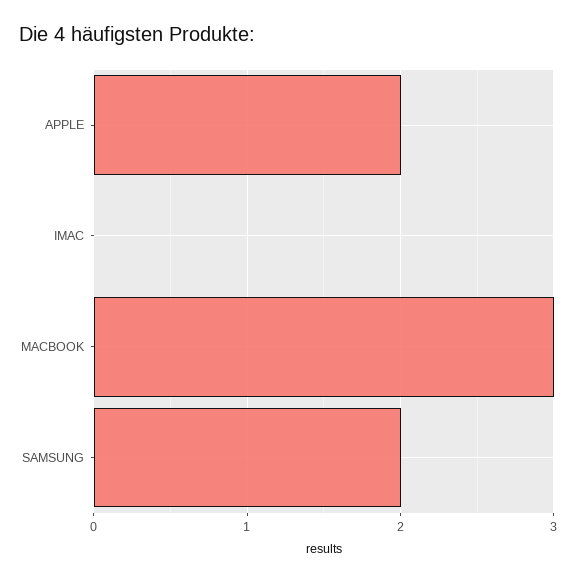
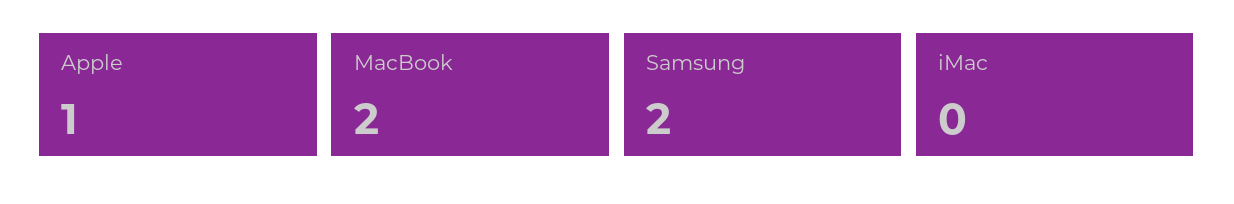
APPLE: 2 -> 1
MACBOOK: 3 -> 2

